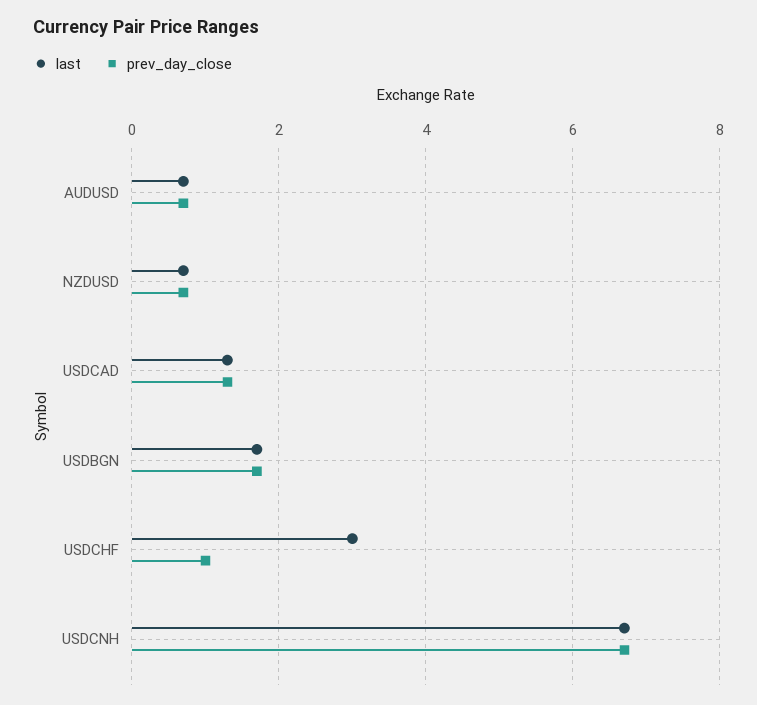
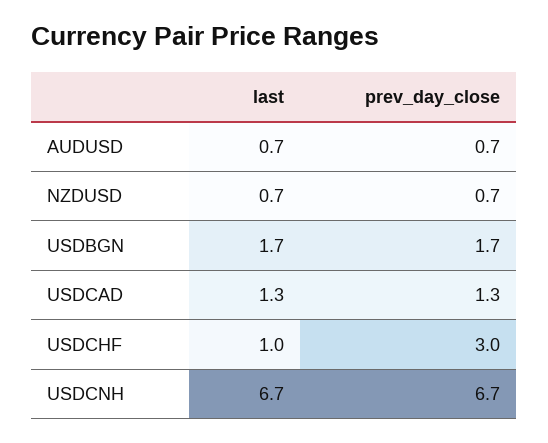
last, USDCHF: 3 -> 1
prev_day_close, USDCHF: 1 -> 3

